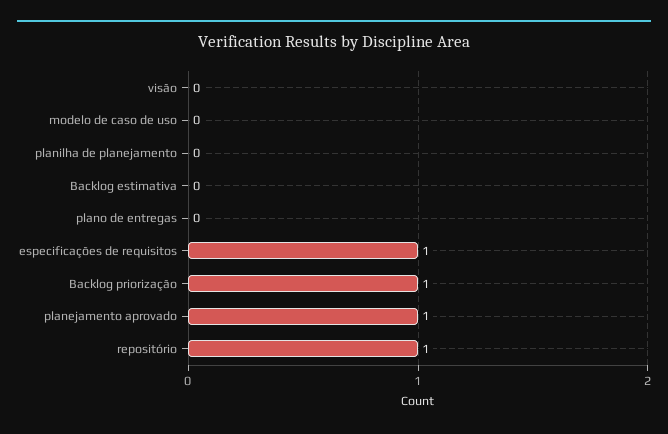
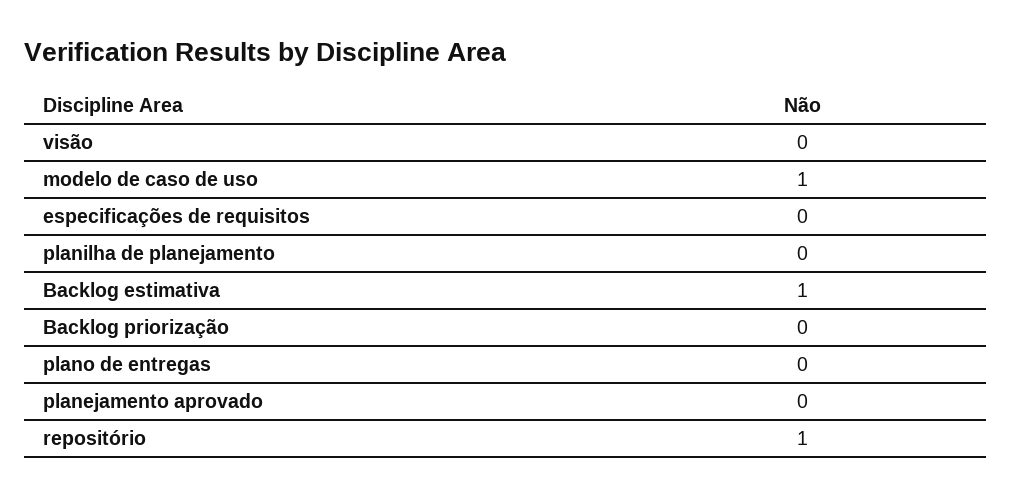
modelo de caso de uso: 0 -> 1
Backlog estimativa: 0 -> 1
especificações de requisitos: 1 -> 0
Backlog priorização: 1 -> 0
planejamento aprovado: 1 -> 0

